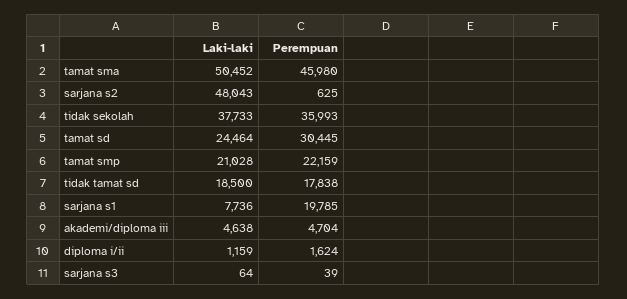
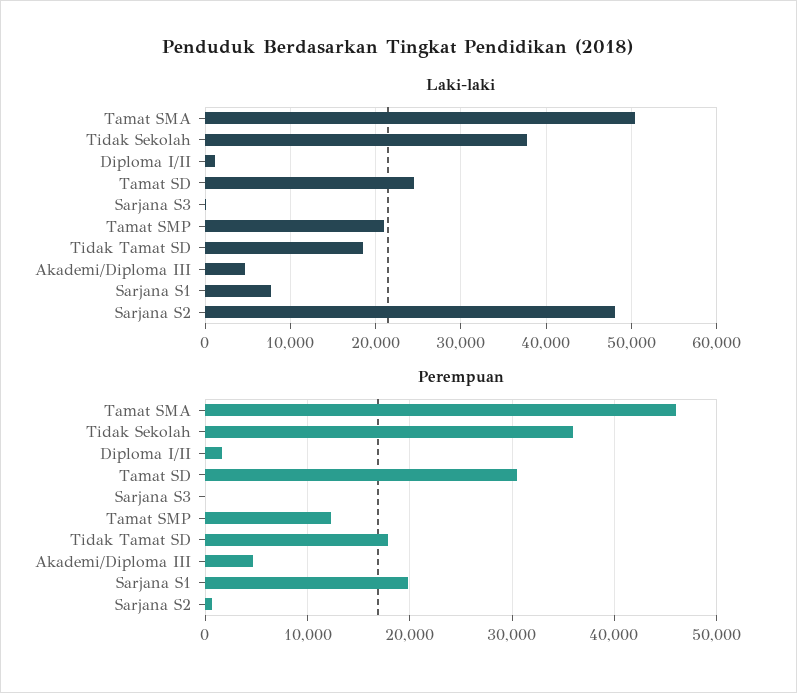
Perempuan, tamat smp: 22159 -> 12000

